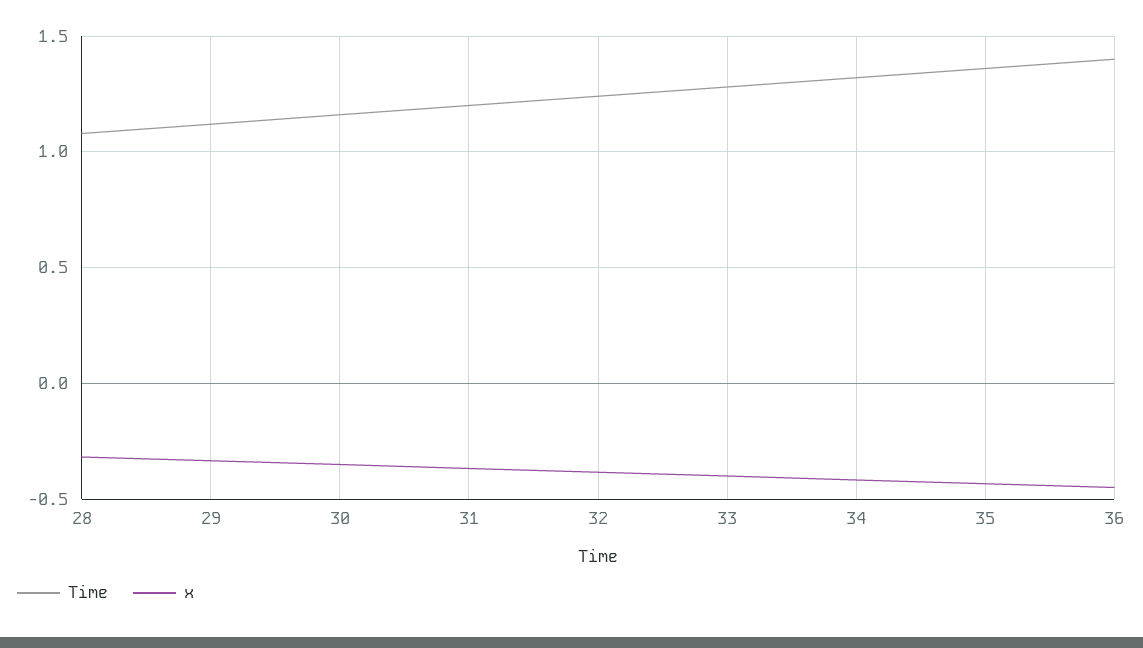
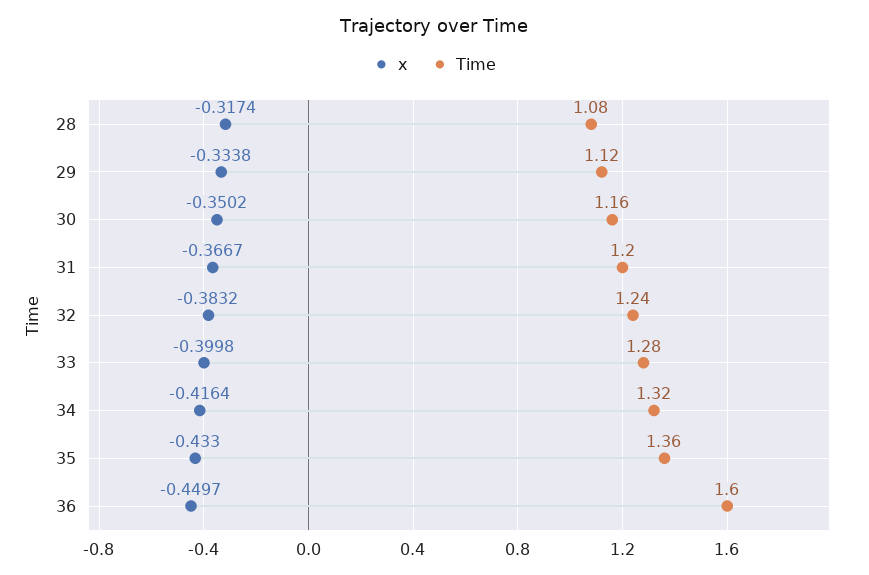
Time, 36: 1.4 -> 1.6

